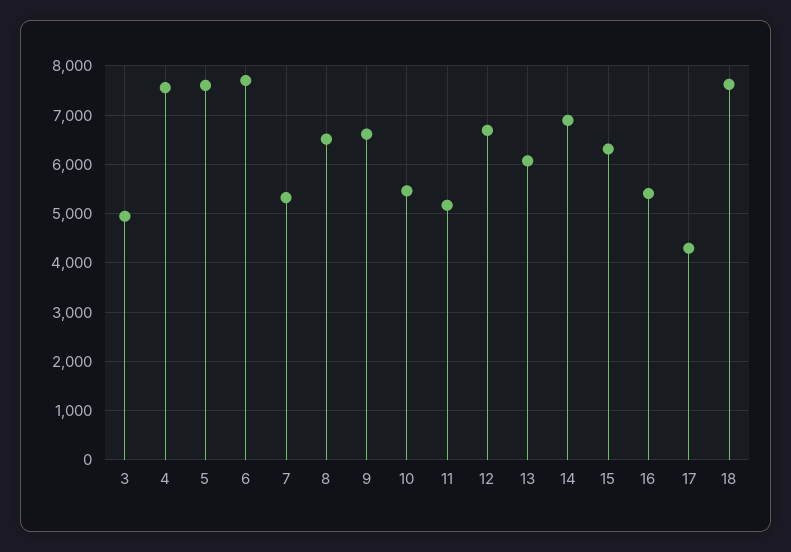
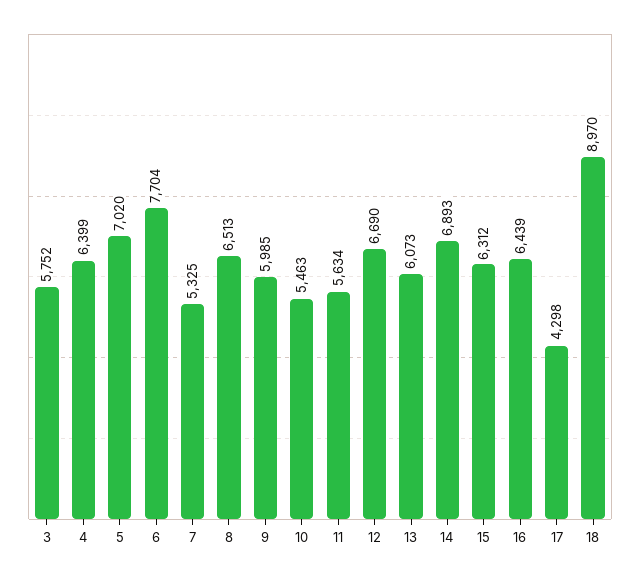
3: 5000 -> 5752
4: 7600 -> 6399
5: 7600 -> 7020
9: 6600 -> 5985
11: 5200 -> 5634
16: 5400 -> 6439
18: 7600 -> 8970

